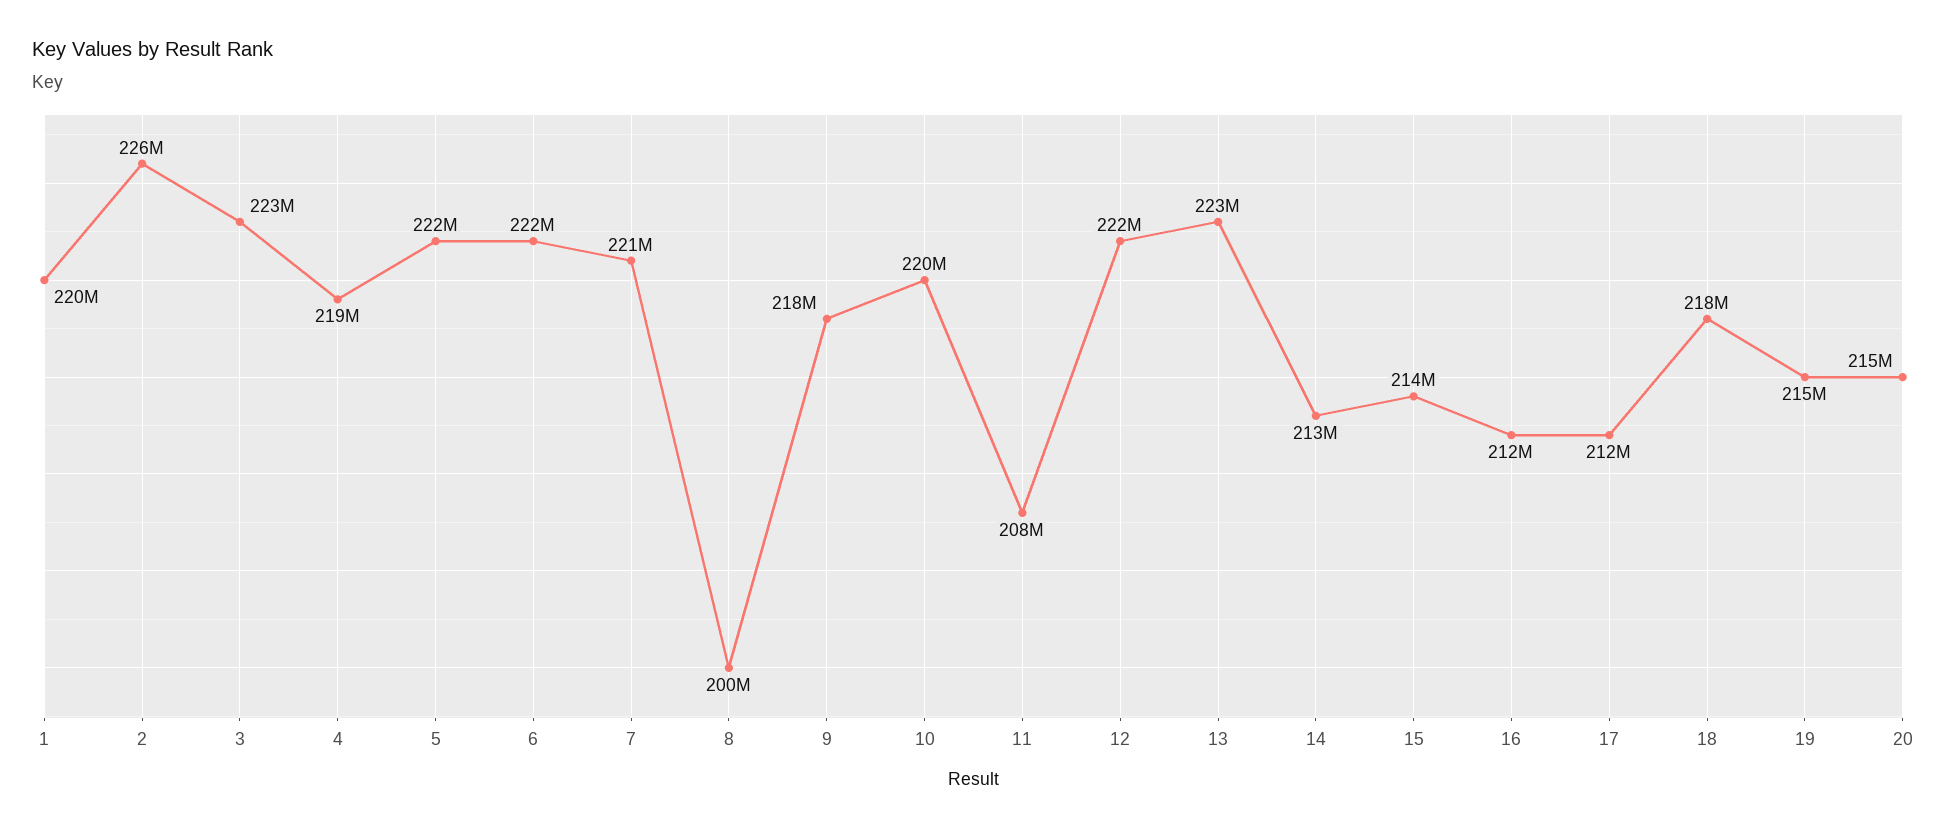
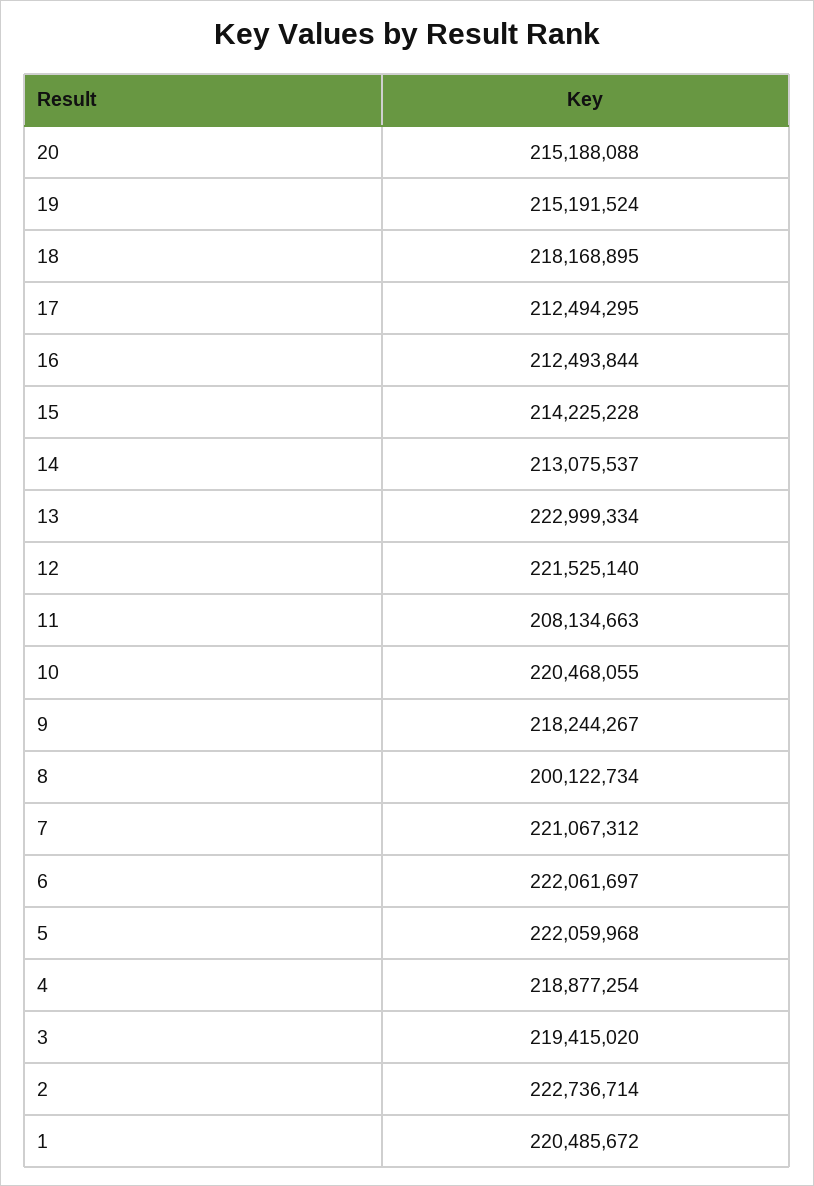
2: 226000000 -> 222736714
3: 223000000 -> 219415020

